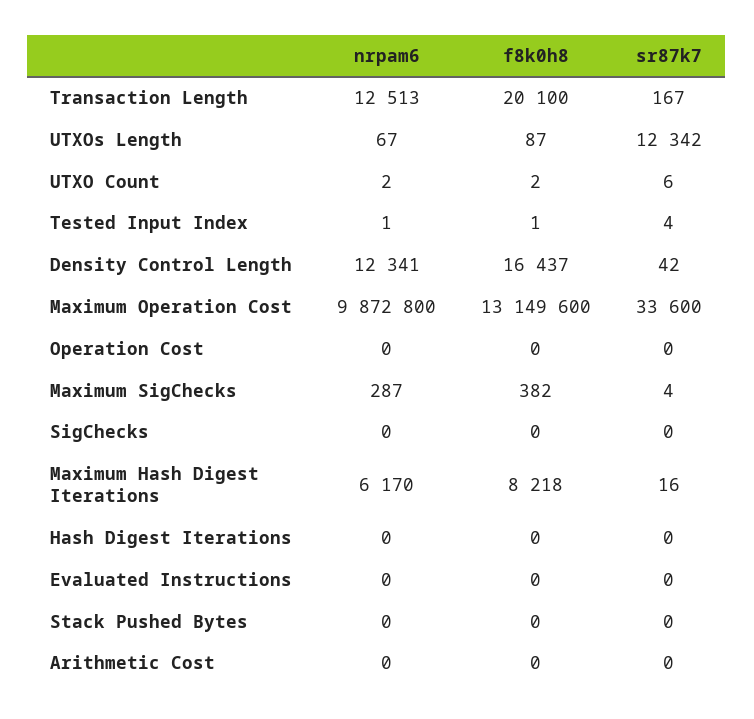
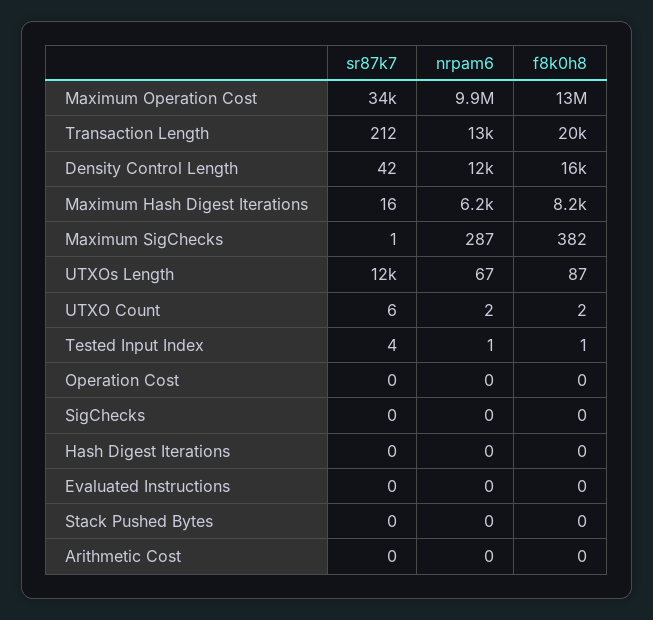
sr87k7, Transaction Length: 167 -> 212
sr87k7, Maximum SigChecks: 4 -> 1

